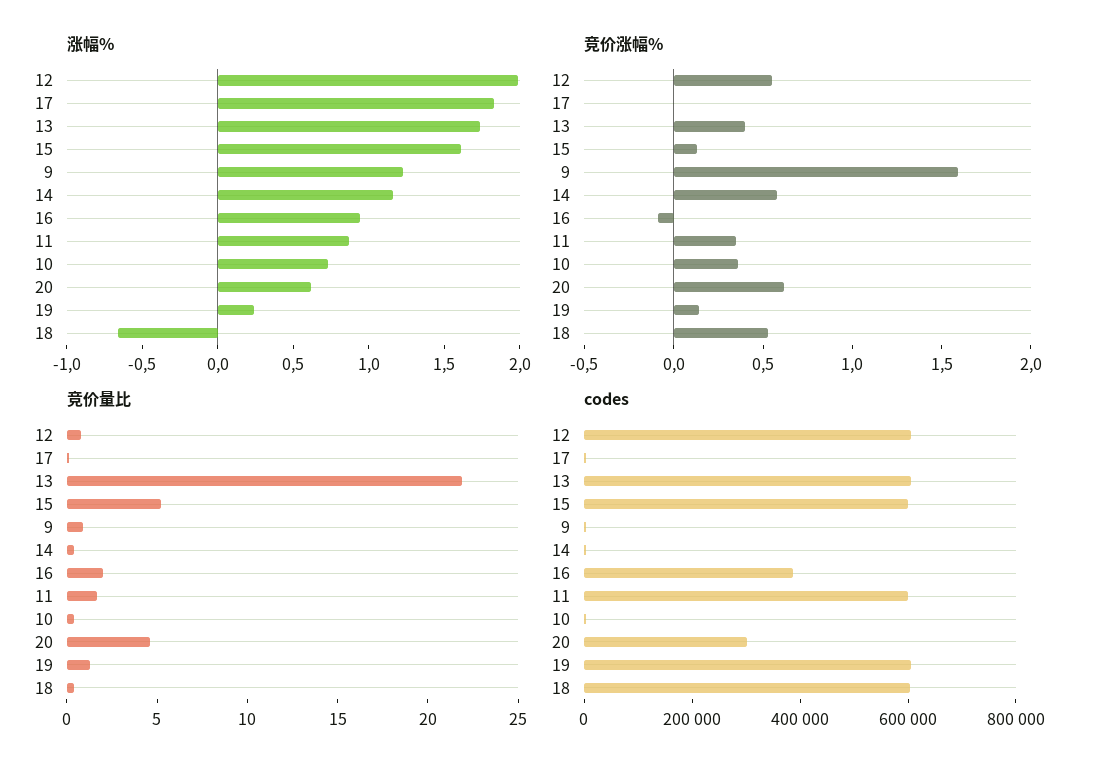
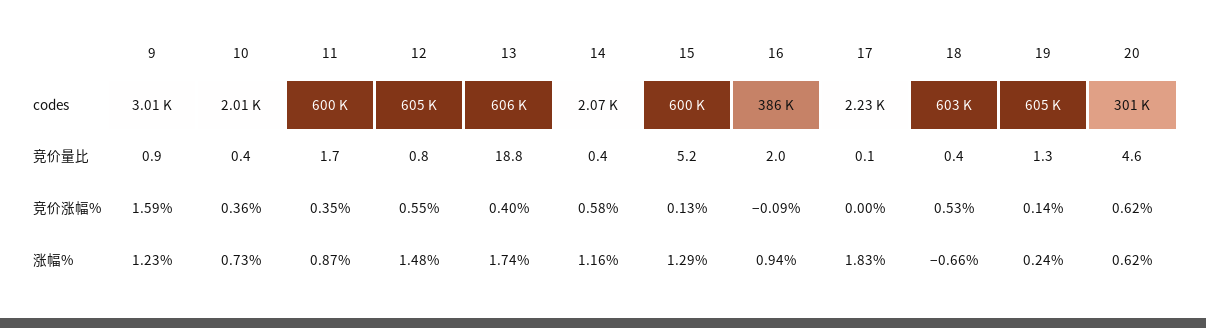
涨幅%, 12: 2 -> 1.48
涨幅%, 15: 1.6 -> 1.29
竞价量比, 13: 22 -> 18.8

